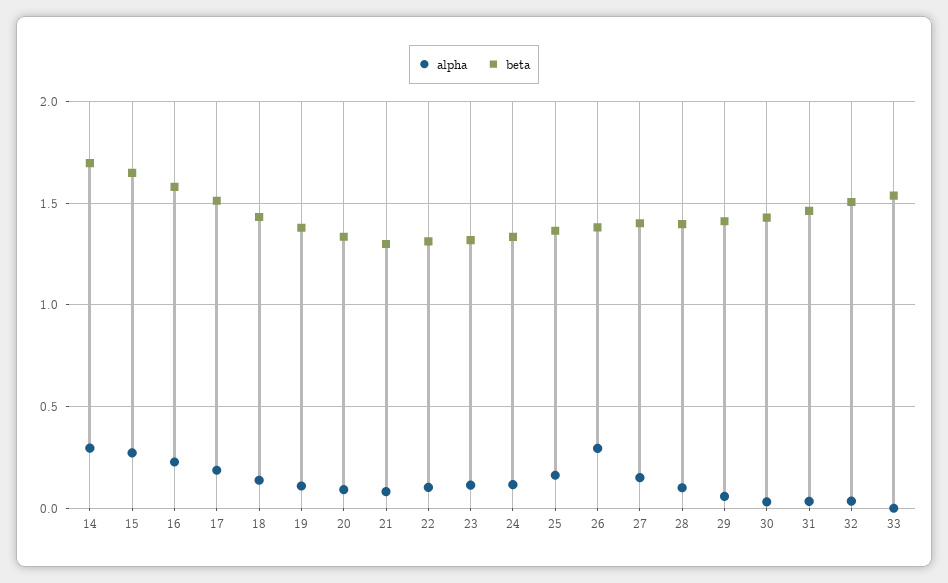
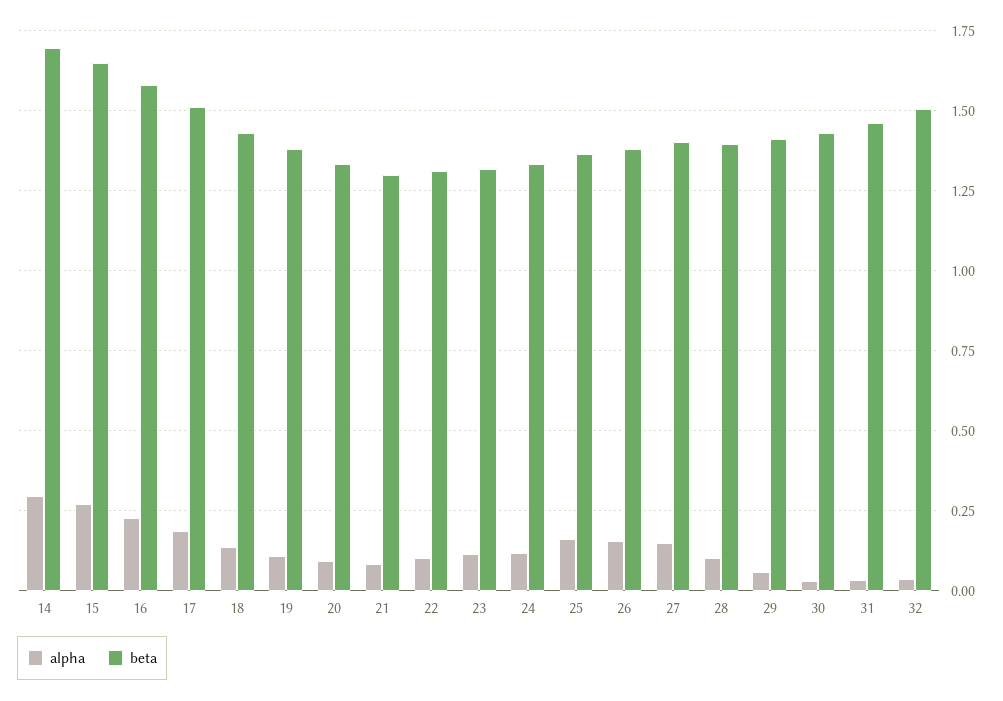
alpha, 26: 0.3 -> 0.15
alpha, 33: 0 -> none
beta, 33: 1.55 -> none

